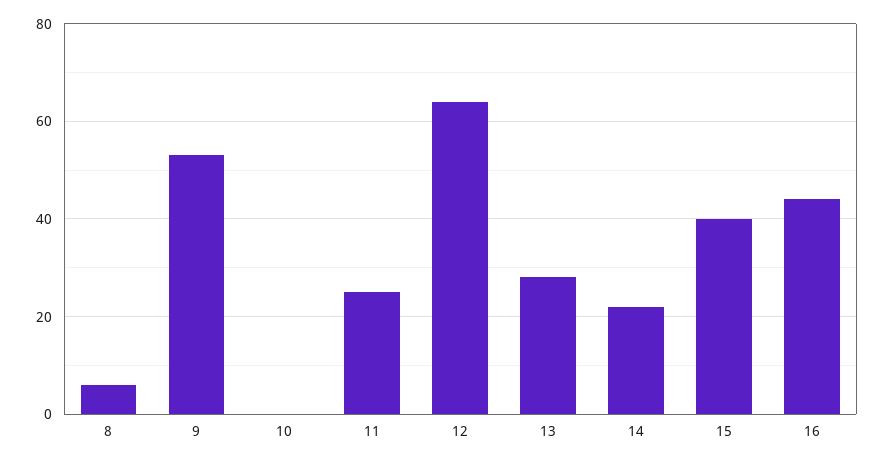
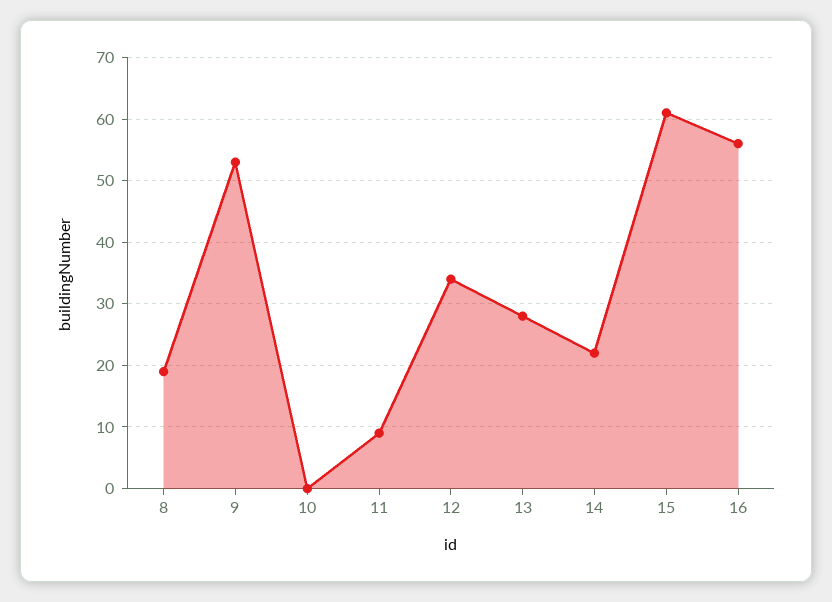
8: 5 -> 19
11: 25 -> 9
12: 65 -> 34
15: 40 -> 61
16: 45 -> 56

